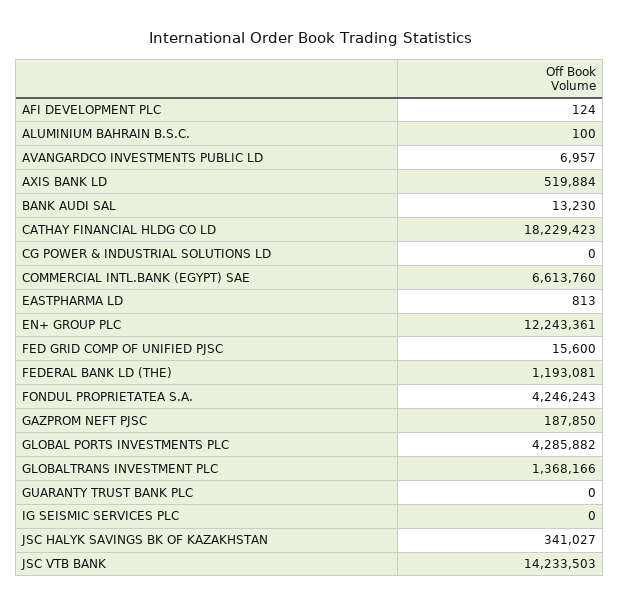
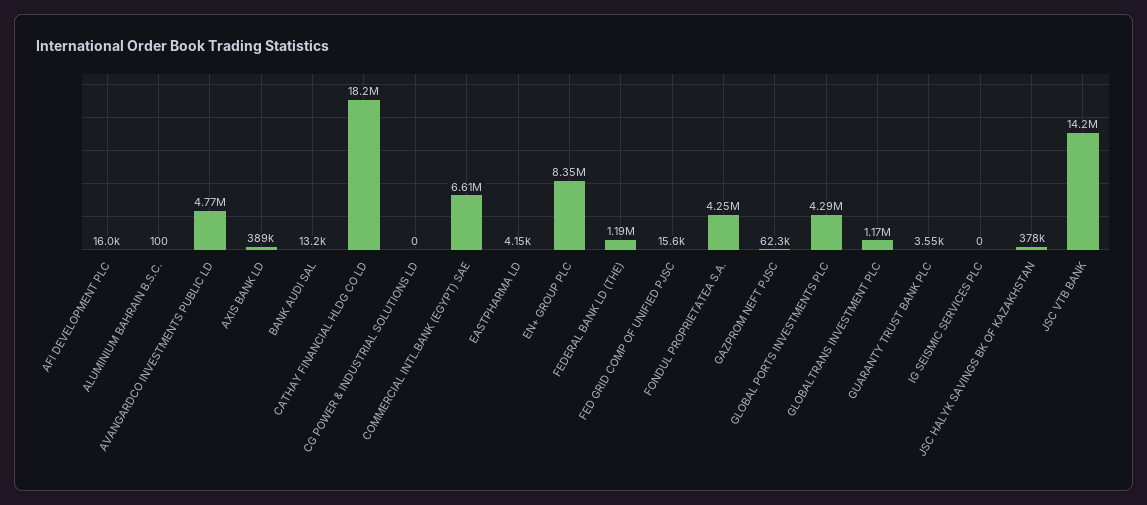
AFI DEVELOPMENT PLC: 124 -> 16000
AVANGARDCO INVESTMENTS PUBLIC LD: 6957 -> 4770000
AXIS BANK LD: 519884 -> 389000
EASTPHARMA LD: 813 -> 4150
EN+ GROUP PLC: 12243361 -> 8350000
GAZPROM NEFT PJSC: 187850 -> 62300
GLOBALTRANS INVESTMENT PLC: 1368166 -> 1170000
GUARANTY TRUST BANK PLC: 0 -> 3550
JSC HALYK SAVINGS BK OF KAZAKHSTAN: 341027 -> 378000

